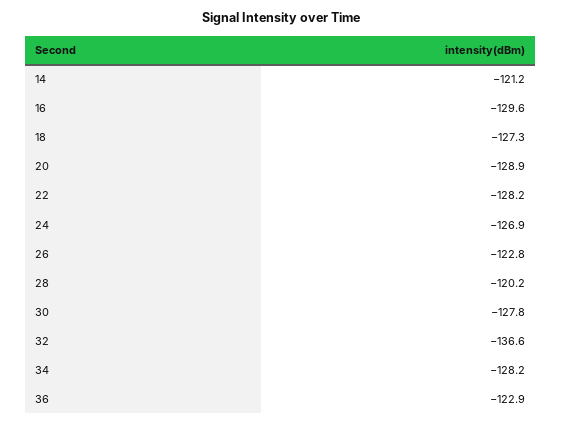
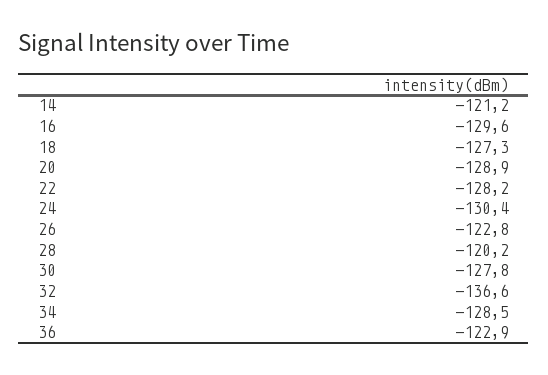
24: -126.9 -> -130.4
34: -128.2 -> -128.5

